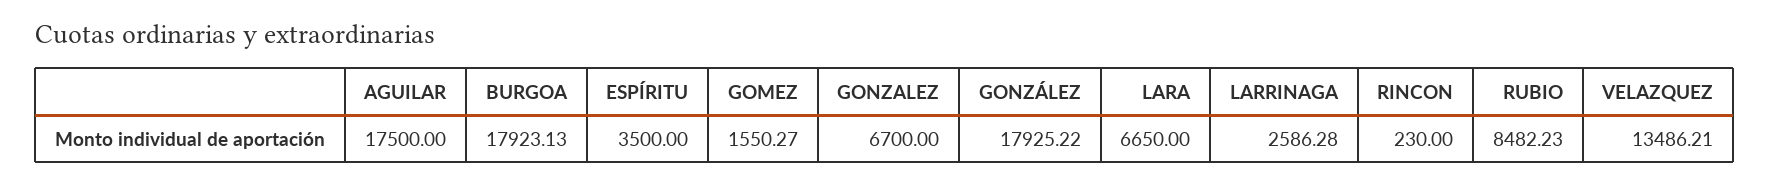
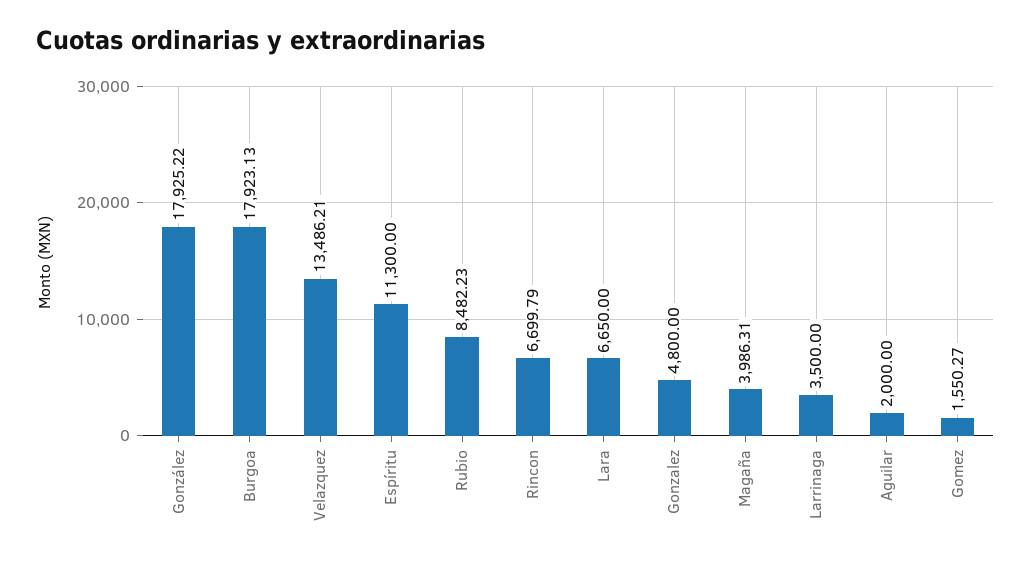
AGUILAR: 17500 -> 2000
ESPÍRITU: 3500 -> 11300
GONZALEZ: 6700 -> 4800
LARRINAGA: 2586.28 -> 3500
RINCON: 230 -> 6699.79
Magaña: none -> 3986.31

